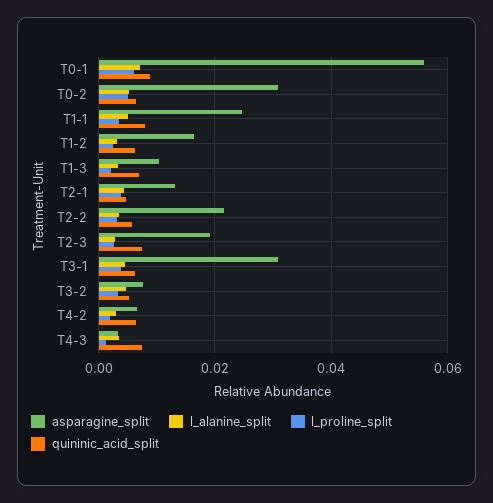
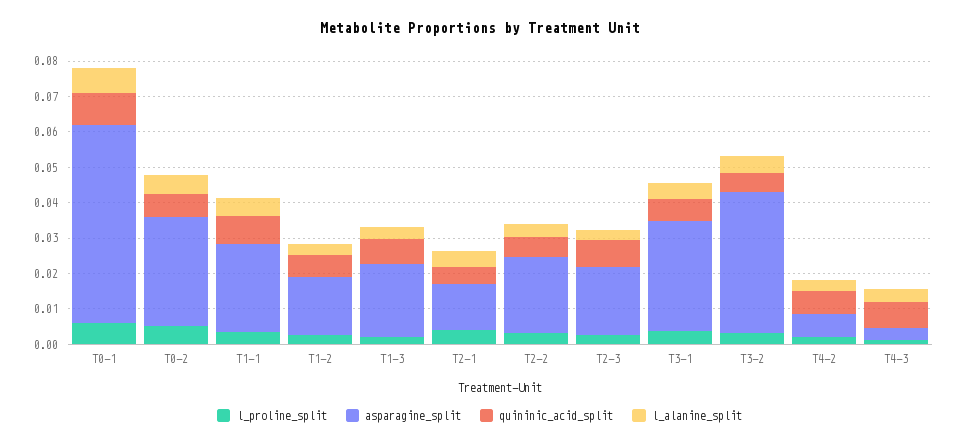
asparagine_split, T1-3: 0.01 -> 0.02
asparagine_split, T3-2: 0.008 -> 0.04

